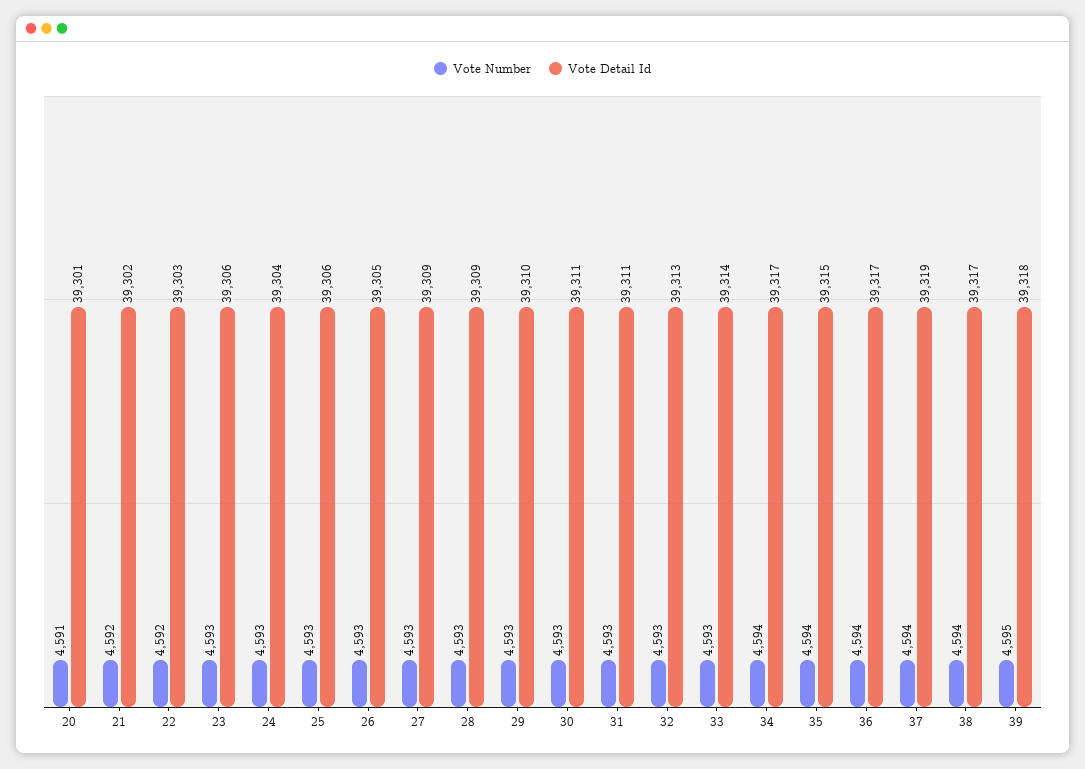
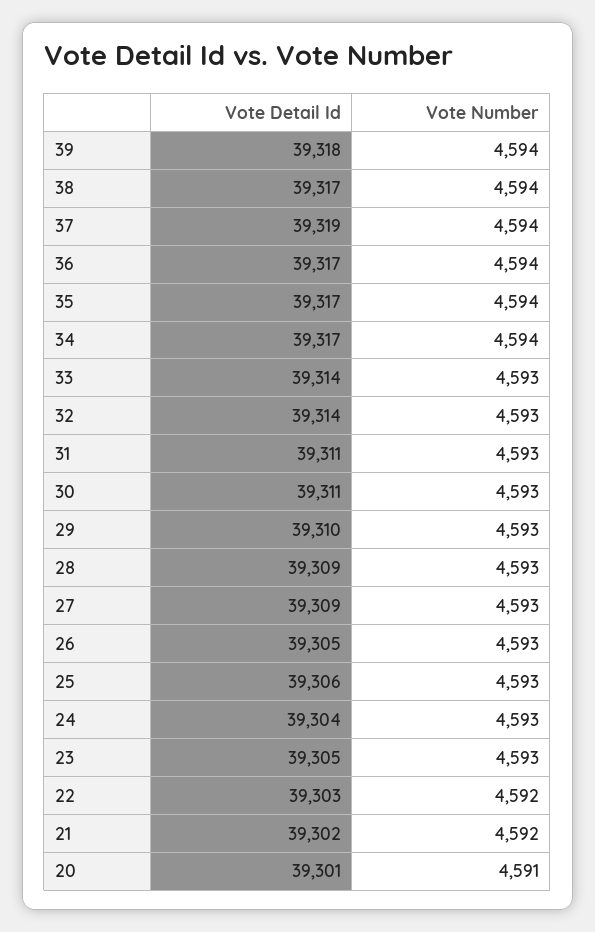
Vote Detail Id, 23: 39306 -> 39305
Vote Detail Id, 32: 39313 -> 39314
Vote Detail Id, 35: 39315 -> 39317
Vote Number, 39: 4595 -> 4594

